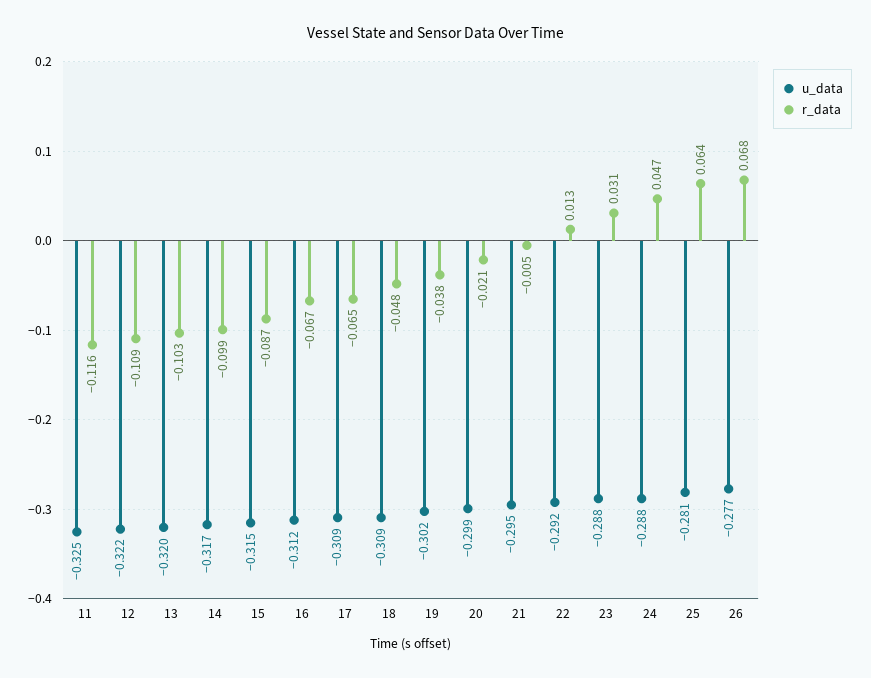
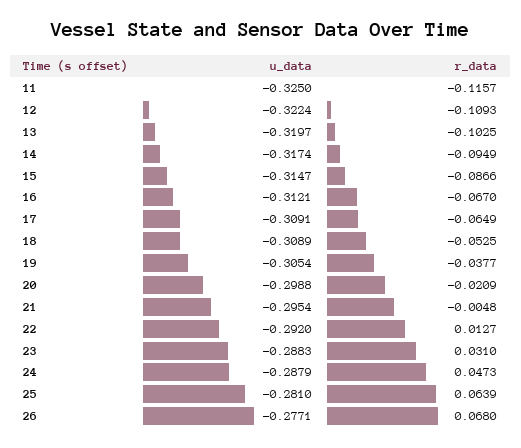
r_data, 14: -0.099 -> -0.0949
r_data, 18: -0.048 -> -0.0525
u_data, 19: -0.302 -> -0.3054

